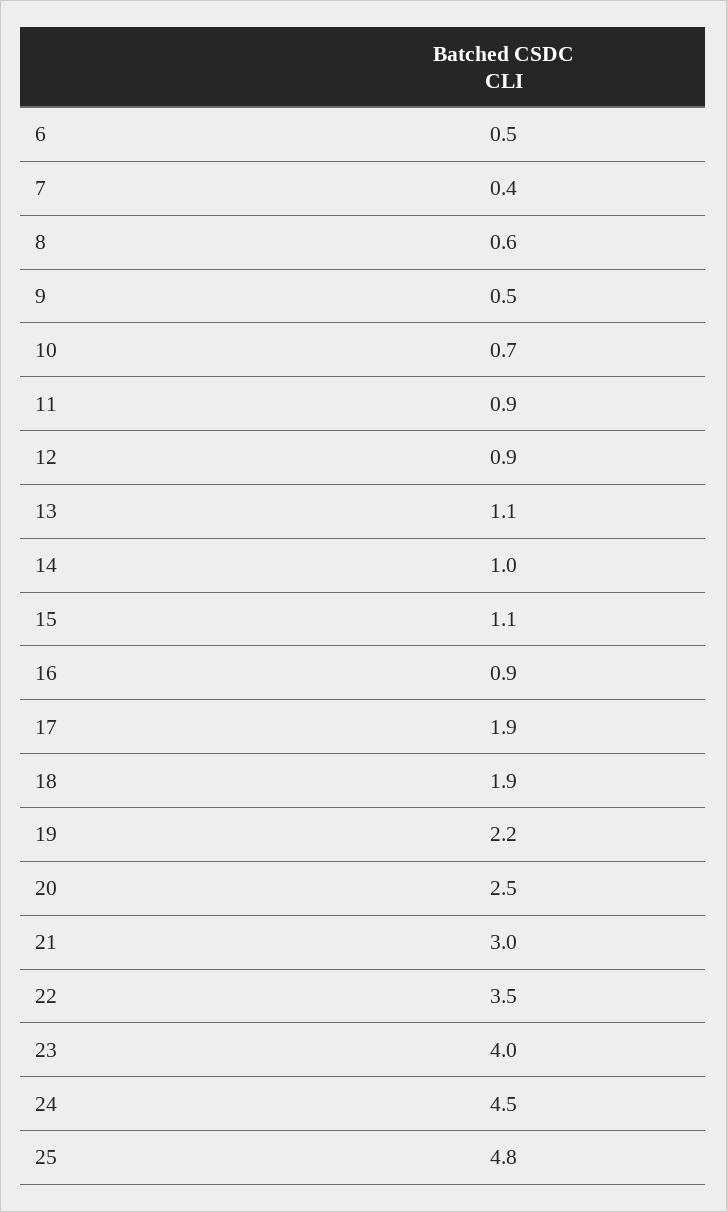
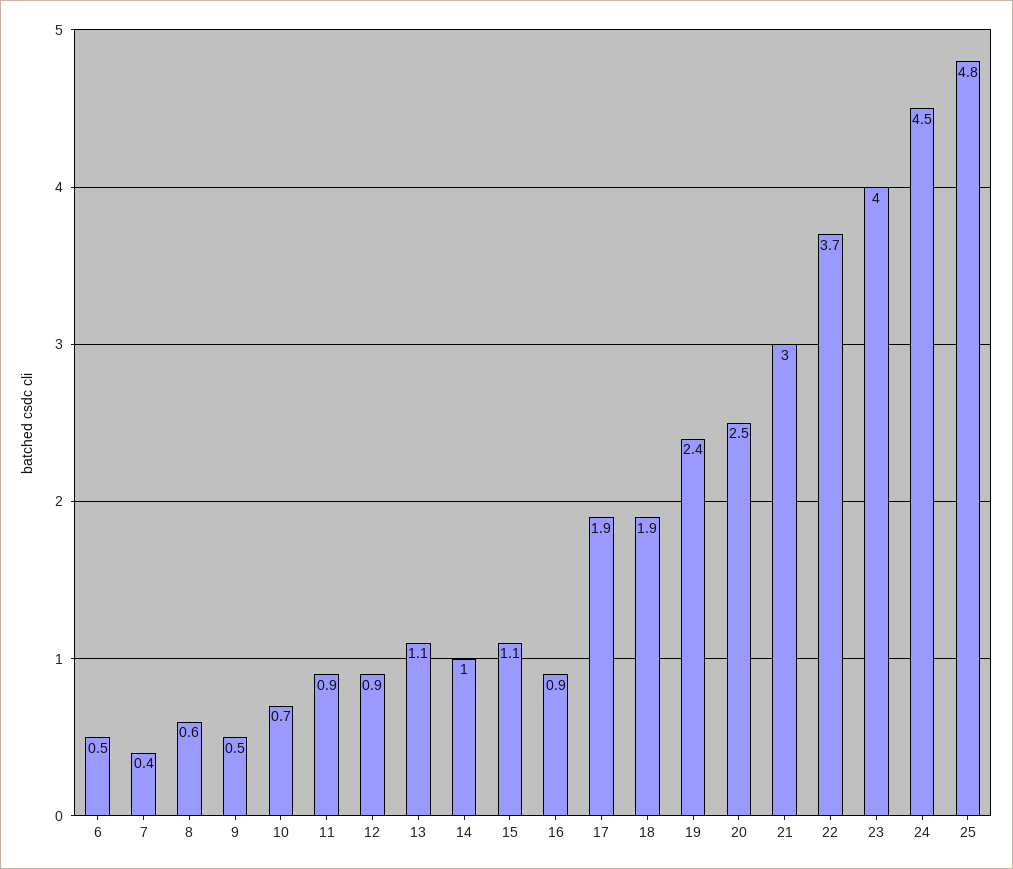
19: 2.2 -> 2.4
22: 3.5 -> 3.7

